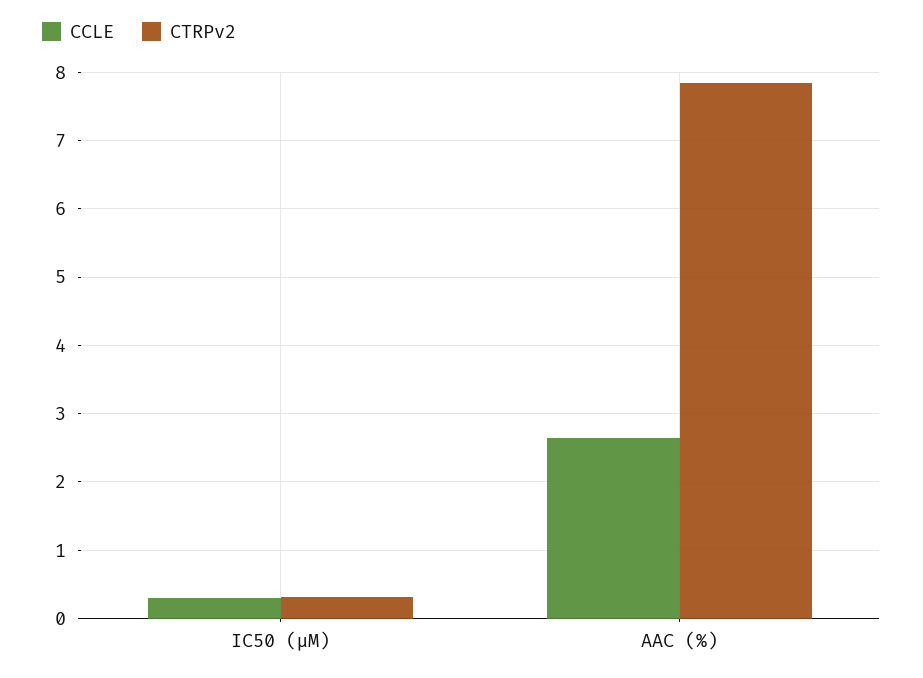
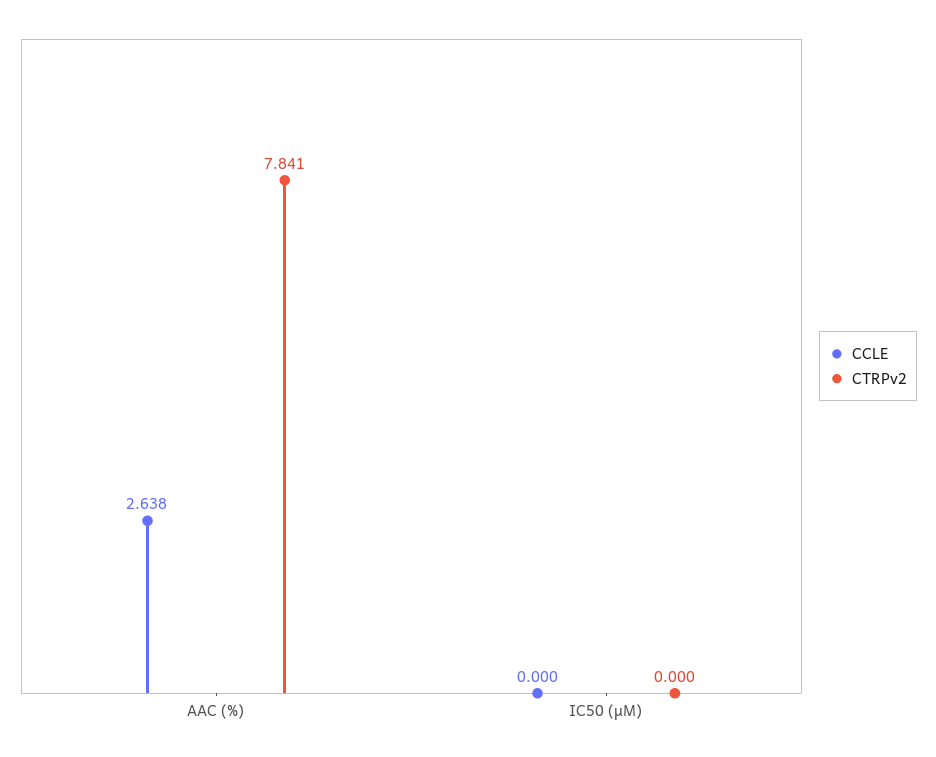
CCLE, IC50 (µM): 0.3 -> 0
CTRPv2, IC50 (µM): 0.3 -> 0

